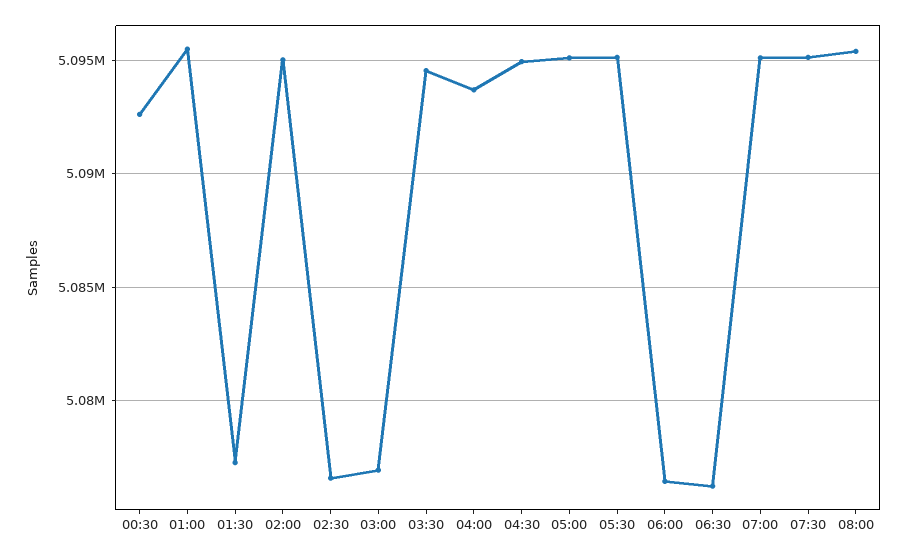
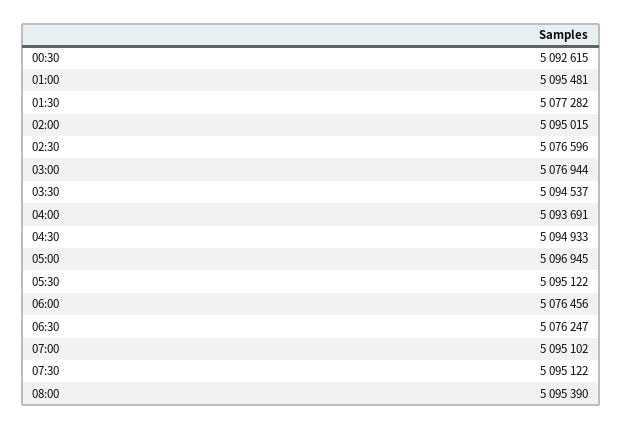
05:00: 5095000 -> 5096945

